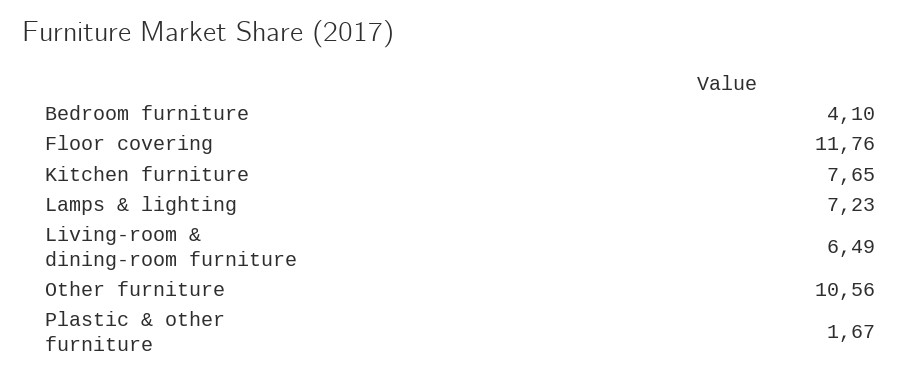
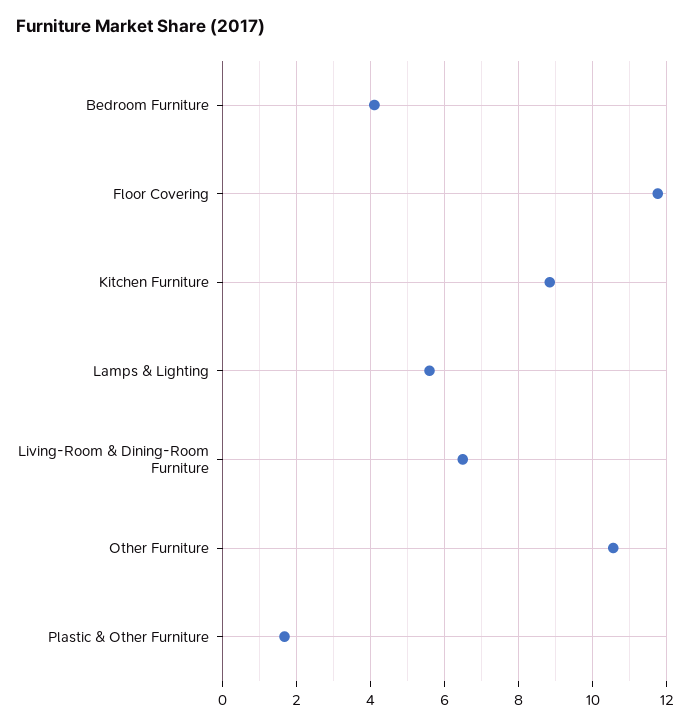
Kitchen furniture: 7.65 -> 8.8
Lamps & lighting: 7.23 -> 5.6

